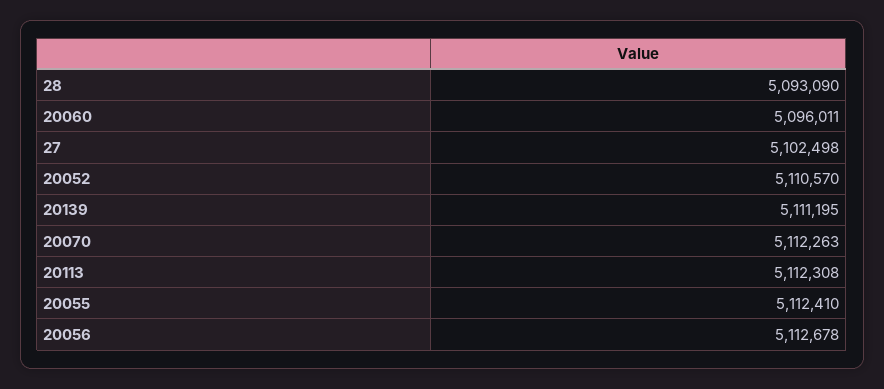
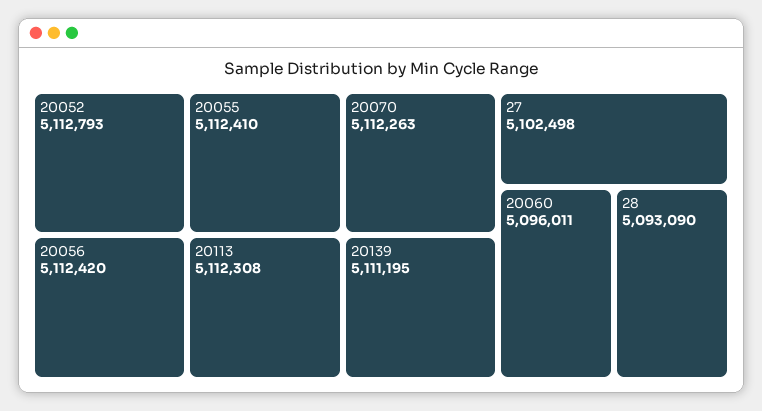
20052: 5110570 -> 5112793
20056: 5112678 -> 5112420

